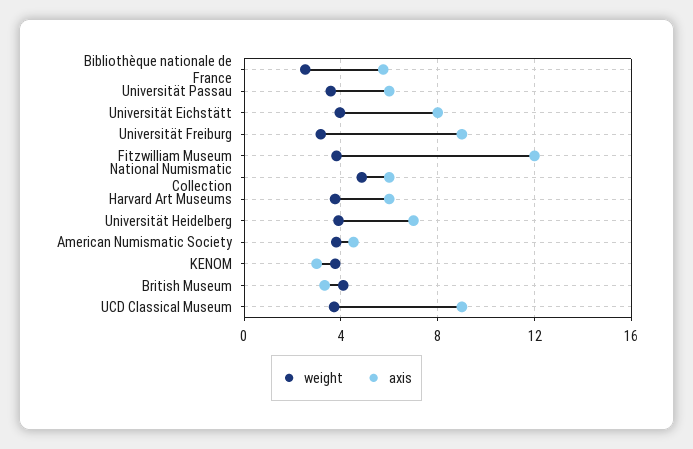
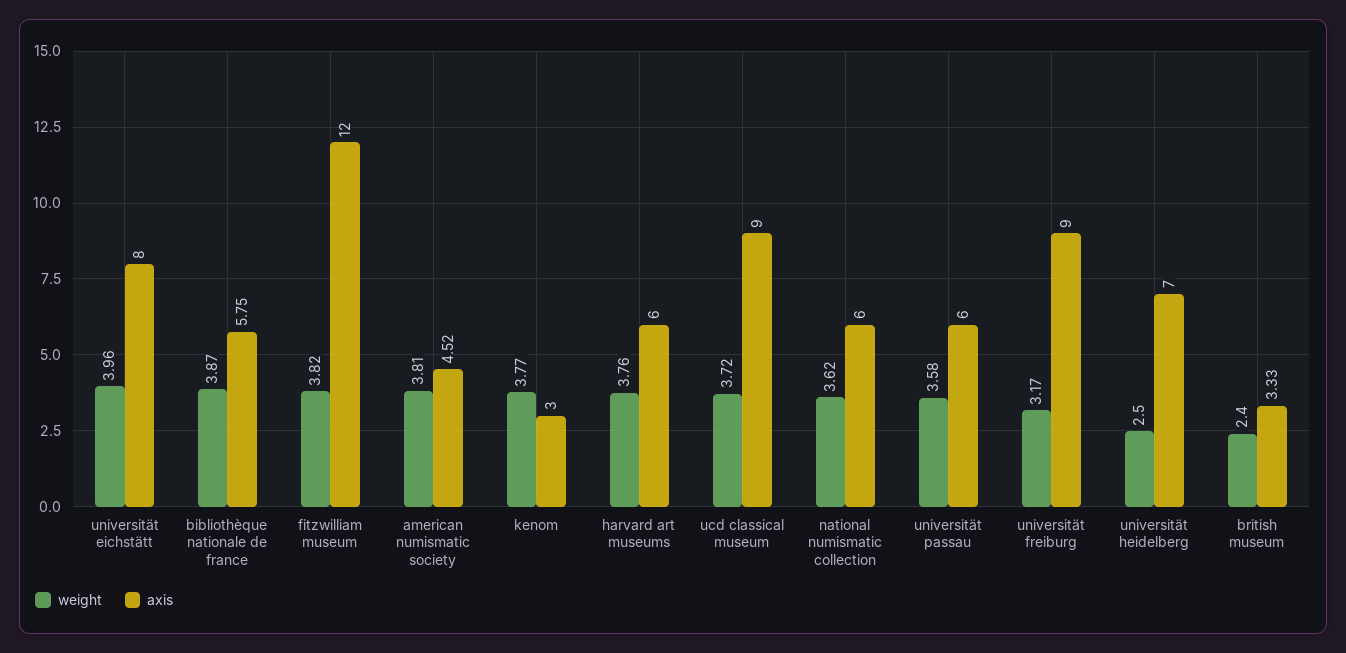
weight, Bibliothèque nationale de France: 2.5 -> 3.87
weight, National Numismatic Collection: 5 -> 3.62
weight, Universität Heidelberg: 4 -> 2.5
weight, British Museum: 4 -> 2.4

